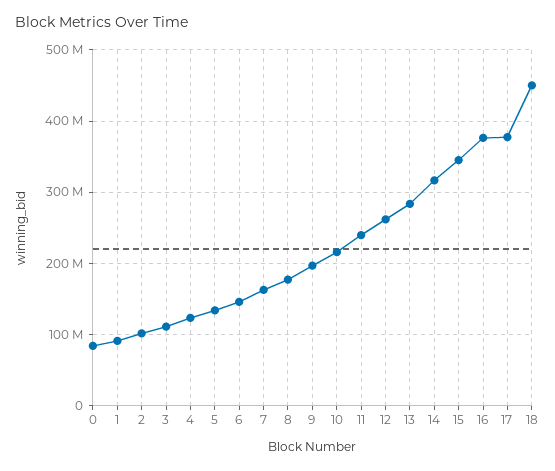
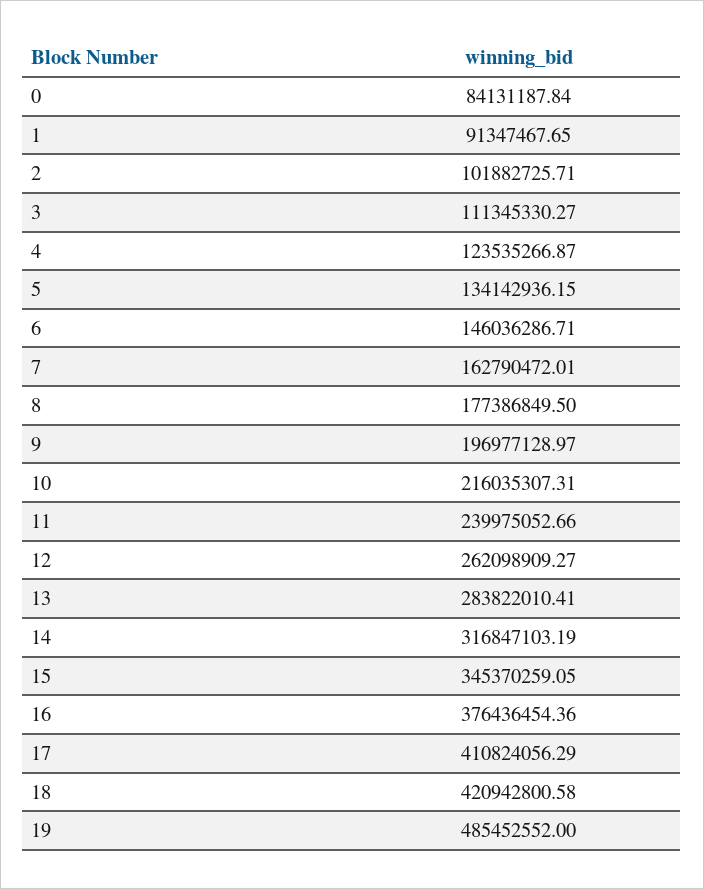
17: 380000000 -> 410824056.29
18: 450000000 -> 420942800.58
19: none -> 485452552

